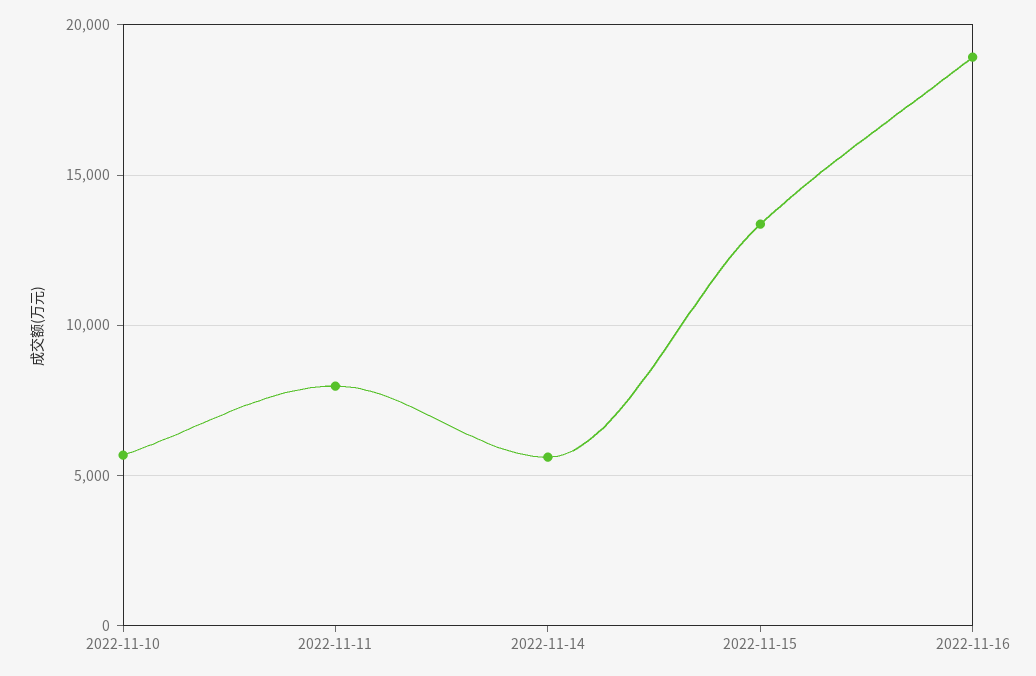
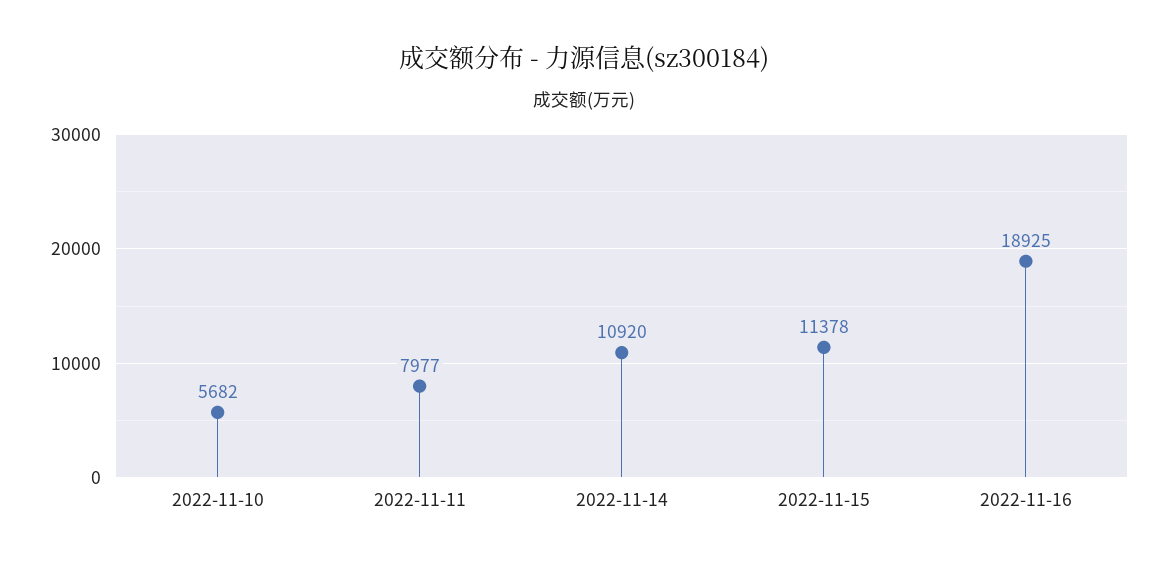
2022-11-14: 5500 -> 10920
2022-11-15: 13500 -> 11378

